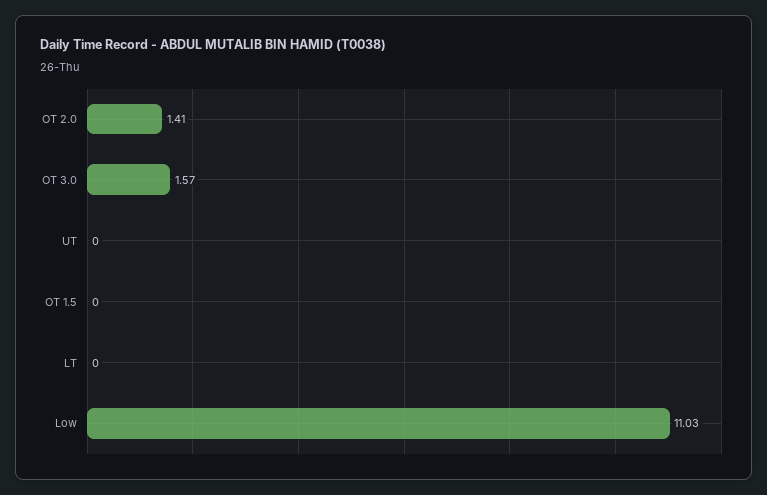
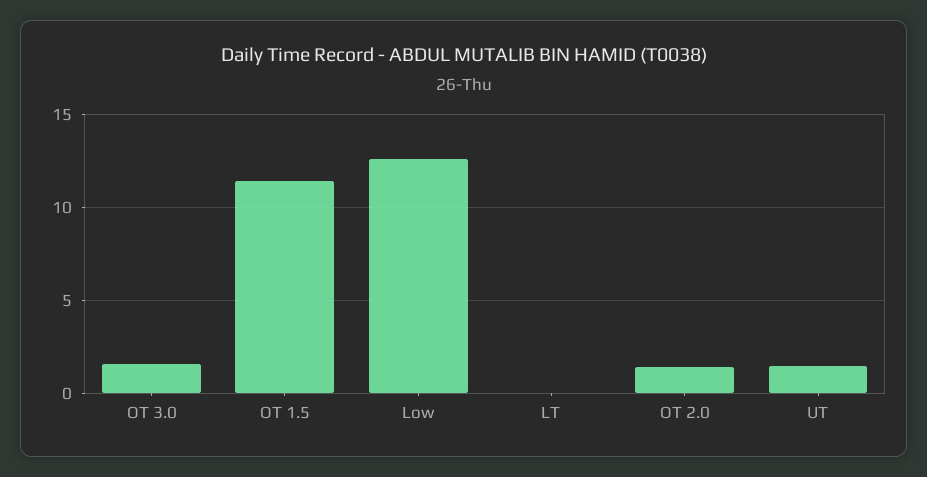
UT: 0 -> 1.5
OT 1.5: 0 -> 11.5
Low: 11.03 -> 12.5

